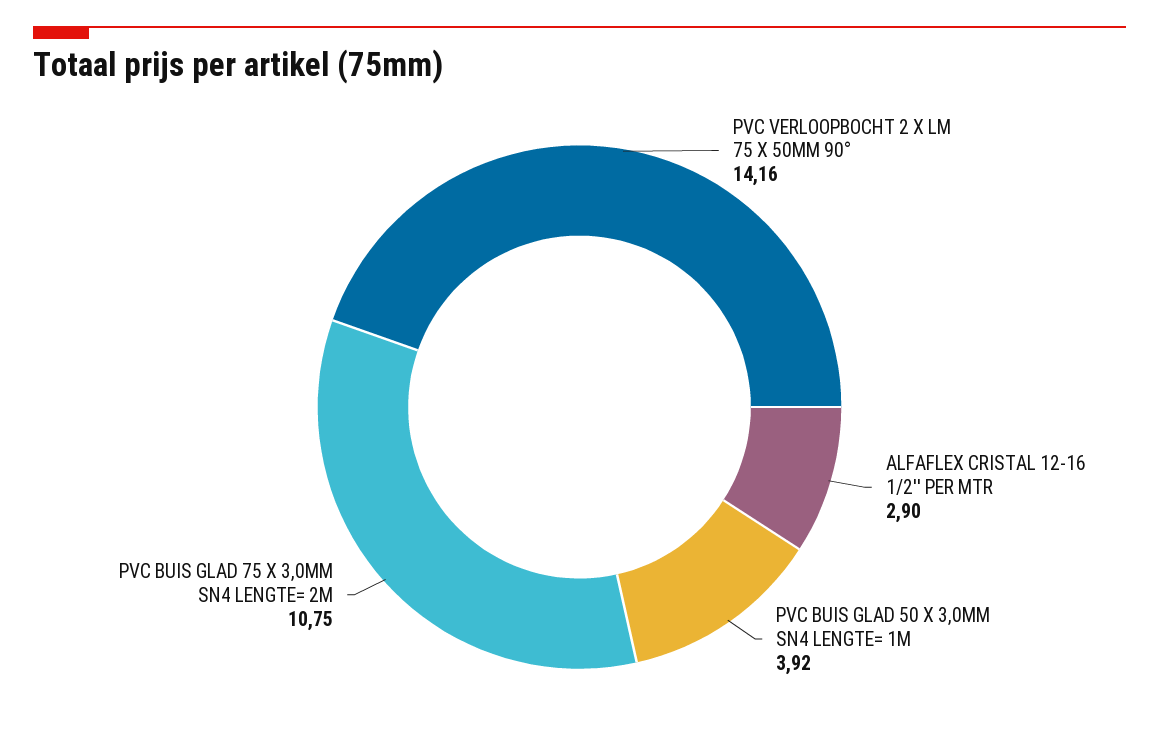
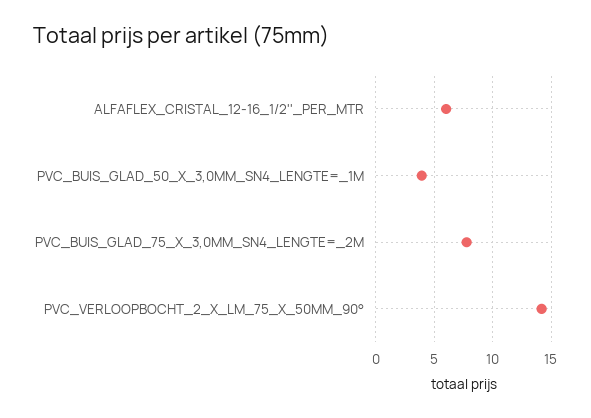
ALFAFLEX CRISTAL 12-16 1/2'' PER MTR: 2.9 -> 6
PVC BUIS GLAD 75 X 3,0MM SN4 LENGTE= 2M: 10.75 -> 8

